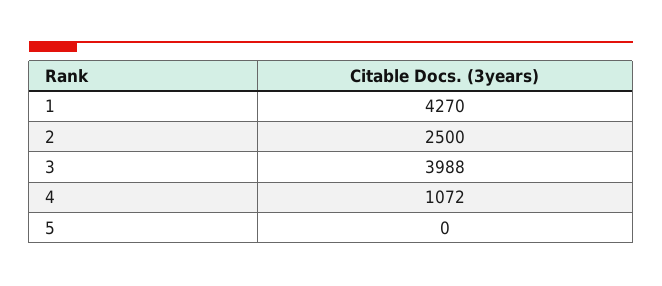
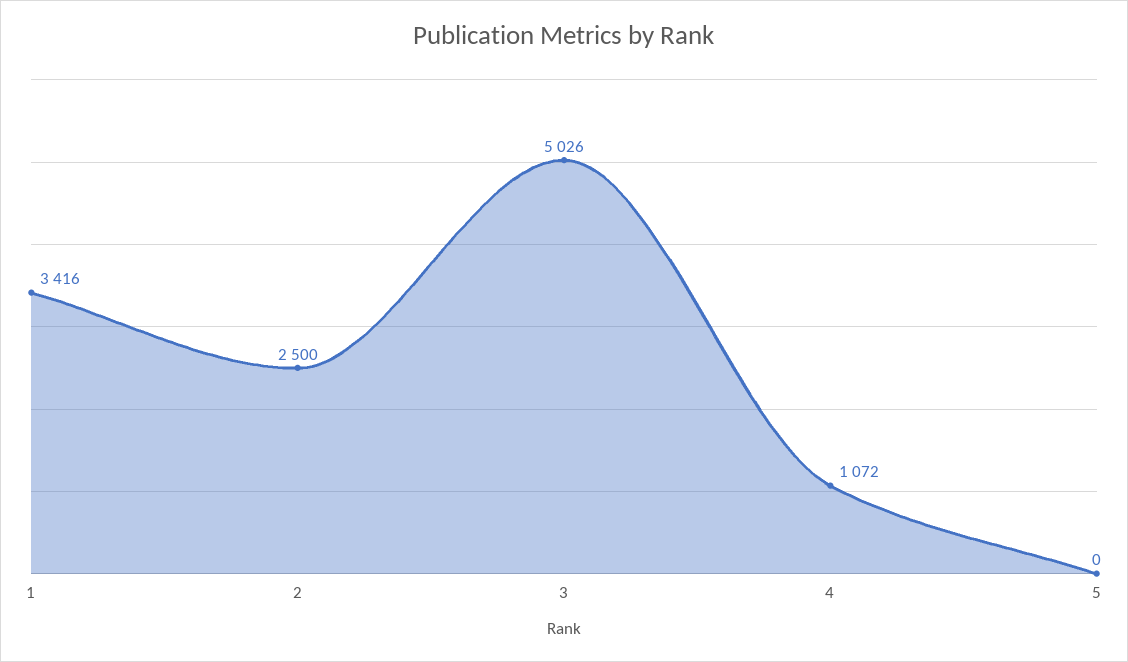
1: 4270 -> 3416
3: 3988 -> 5026

